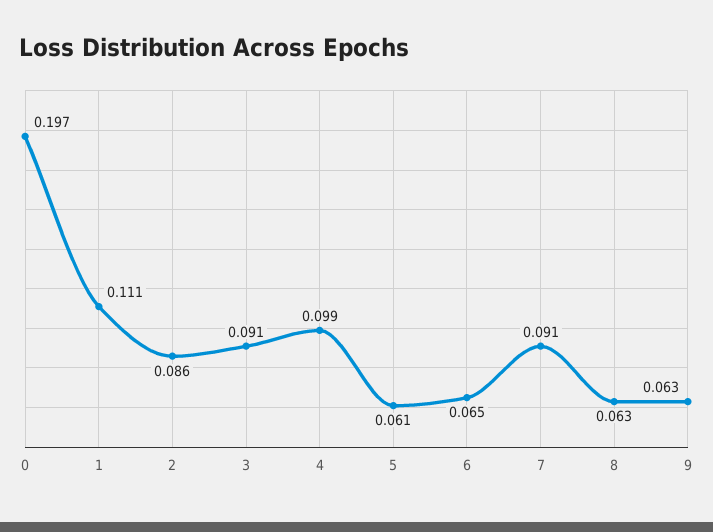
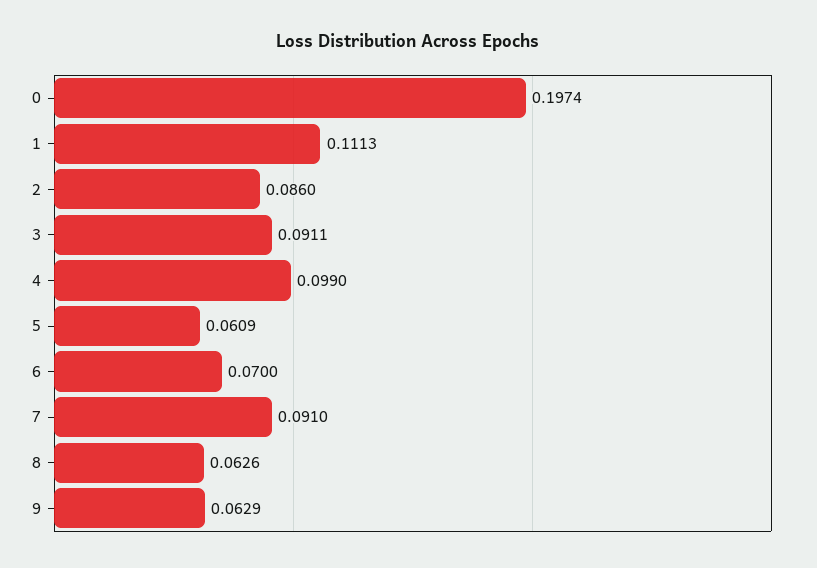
6: 0.065 -> 0.07

